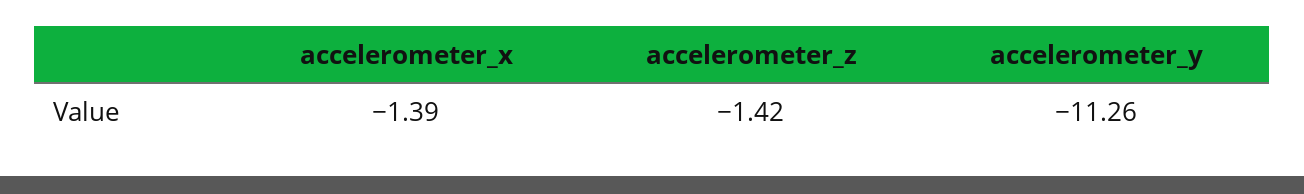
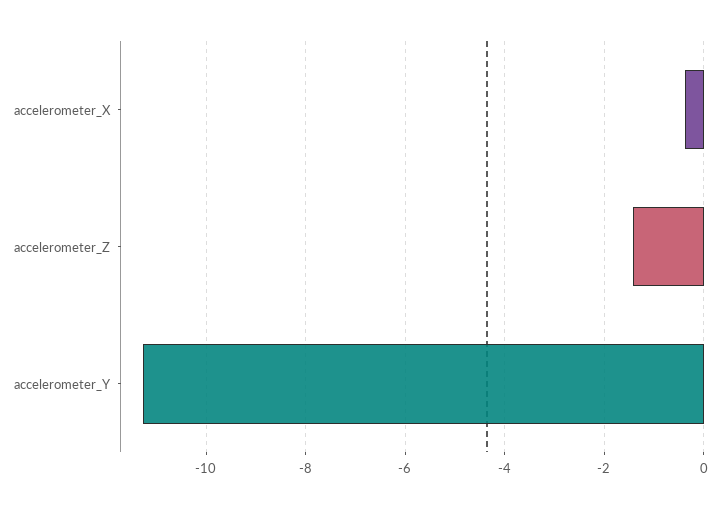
accelerometer_x: -1.39 -> -0.4

